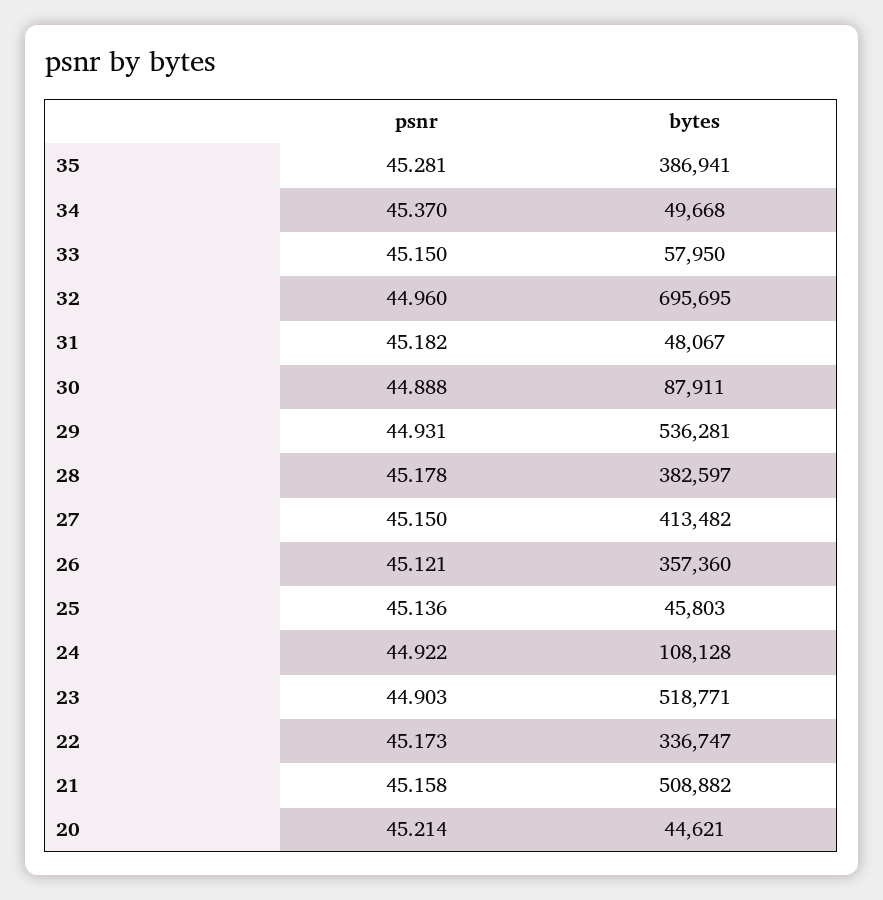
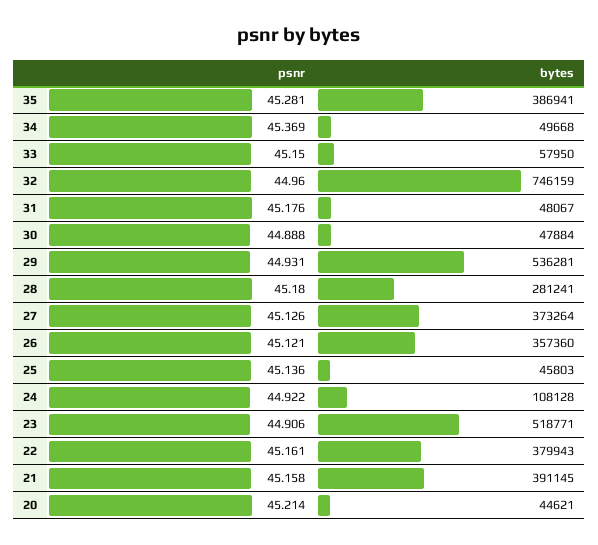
psnr, 34: 45.37 -> 45.369
bytes, 32: 695695 -> 746159
psnr, 31: 45.182 -> 45.176
bytes, 30: 87911 -> 47884
psnr, 28: 45.178 -> 45.18
bytes, 28: 382597 -> 281241
psnr, 27: 45.15 -> 45.126
bytes, 27: 413482 -> 373264
psnr, 23: 44.903 -> 44.906
psnr, 22: 45.173 -> 45.161
bytes, 22: 336747 -> 379943
bytes, 21: 508882 -> 391145

